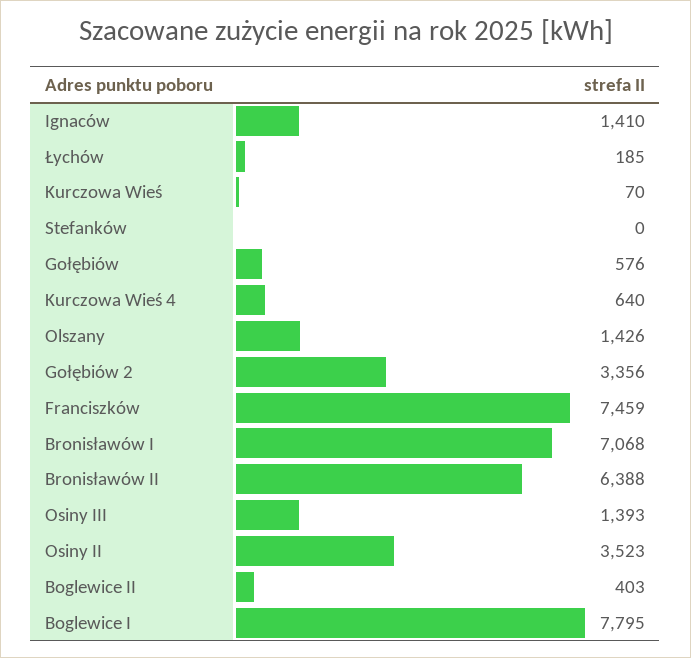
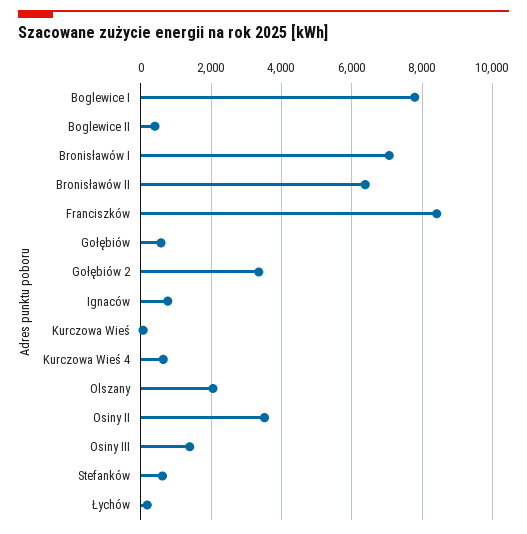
Ignaców: 1410 -> 800
Stefanków: 0 -> 600
Olszany: 1426 -> 2000
Franciszków: 7459 -> 8400

